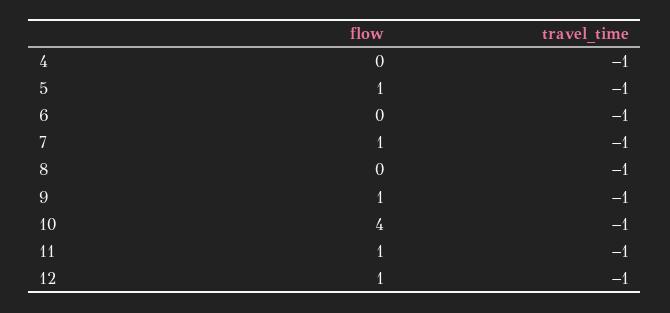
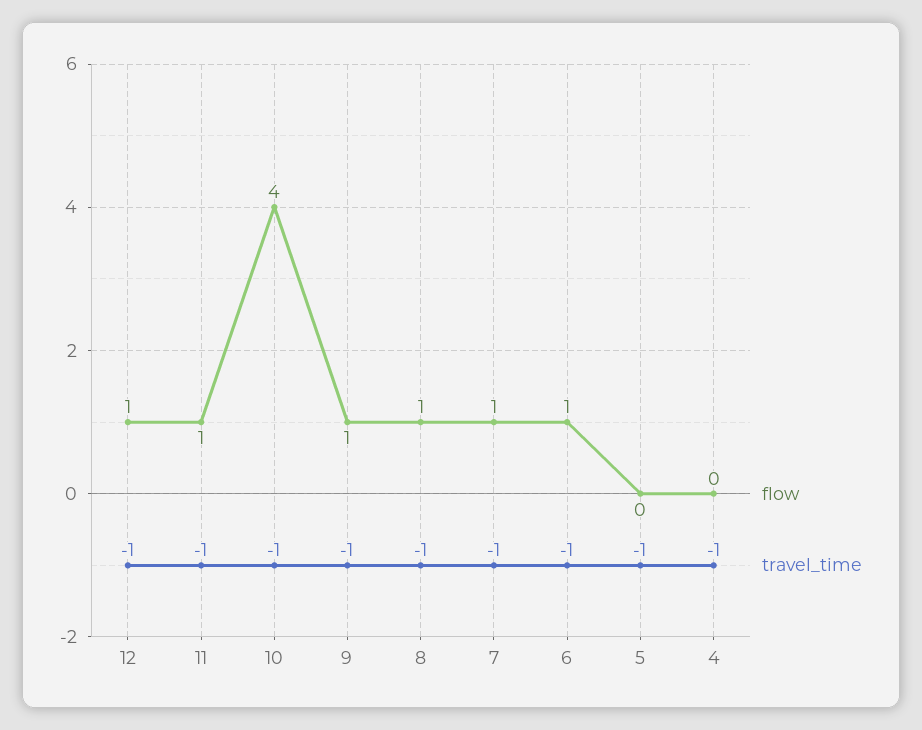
flow, 5: 1 -> 0
flow, 6: 0 -> 1
flow, 8: 0 -> 1

